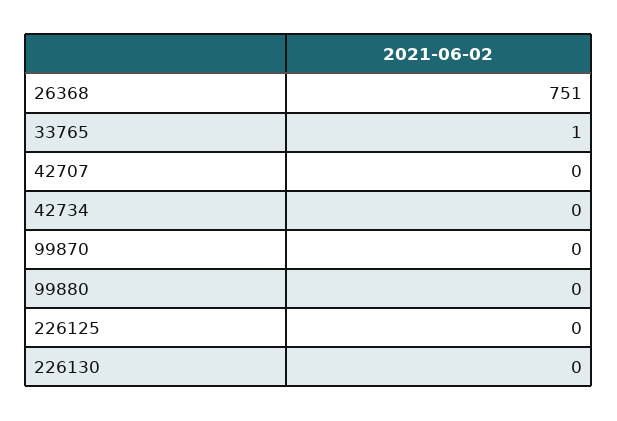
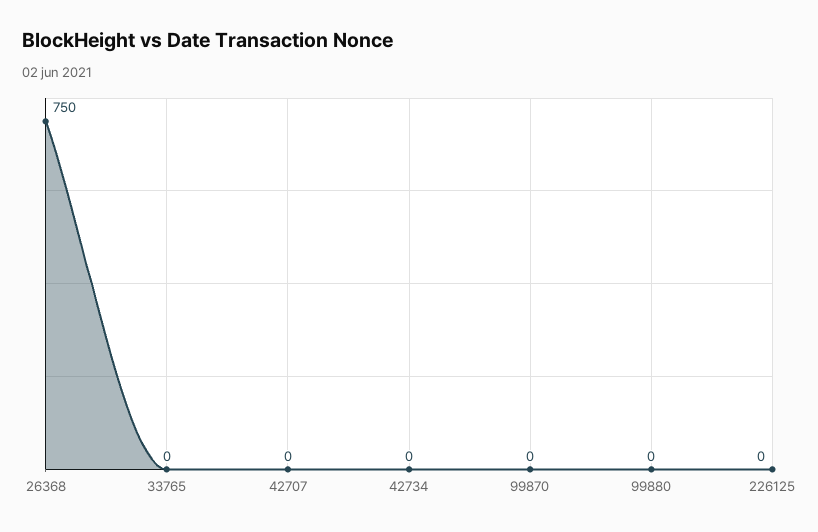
26368: 751 -> 750
33765: 1 -> 0
226130: 0 -> none

